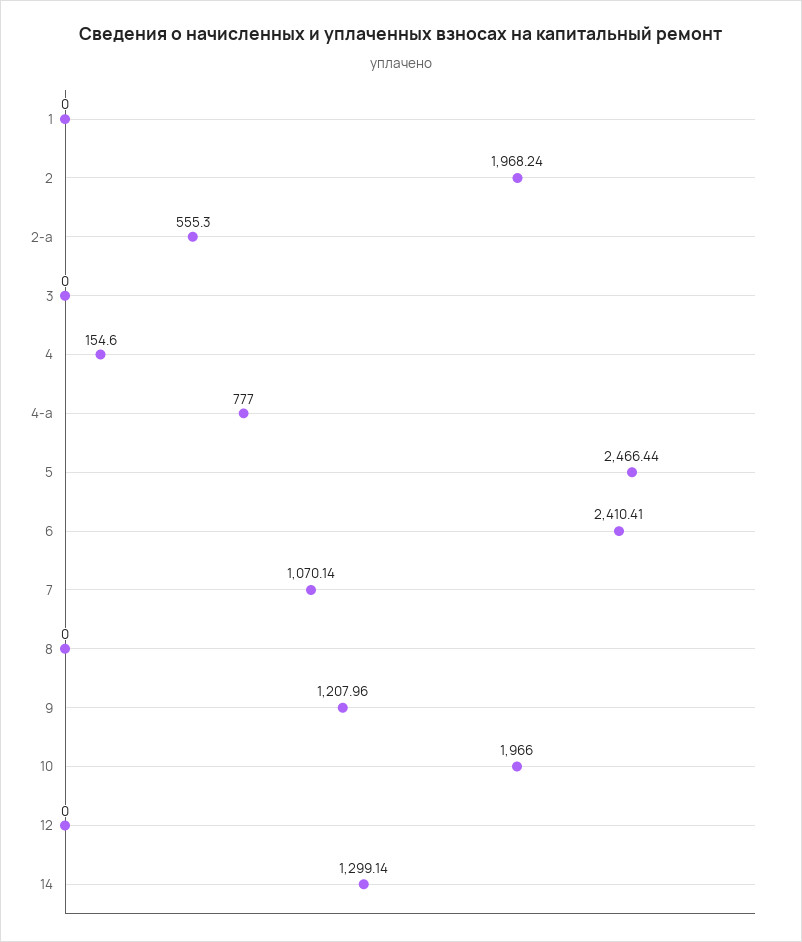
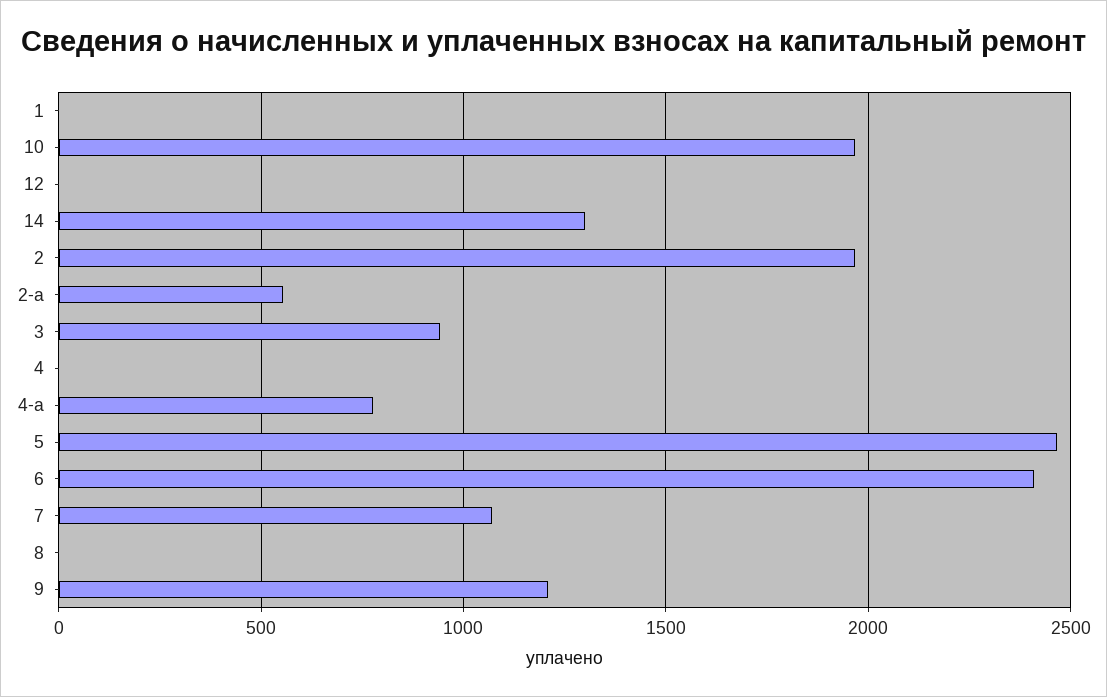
3: 0 -> 950
4: 154.6 -> 0

